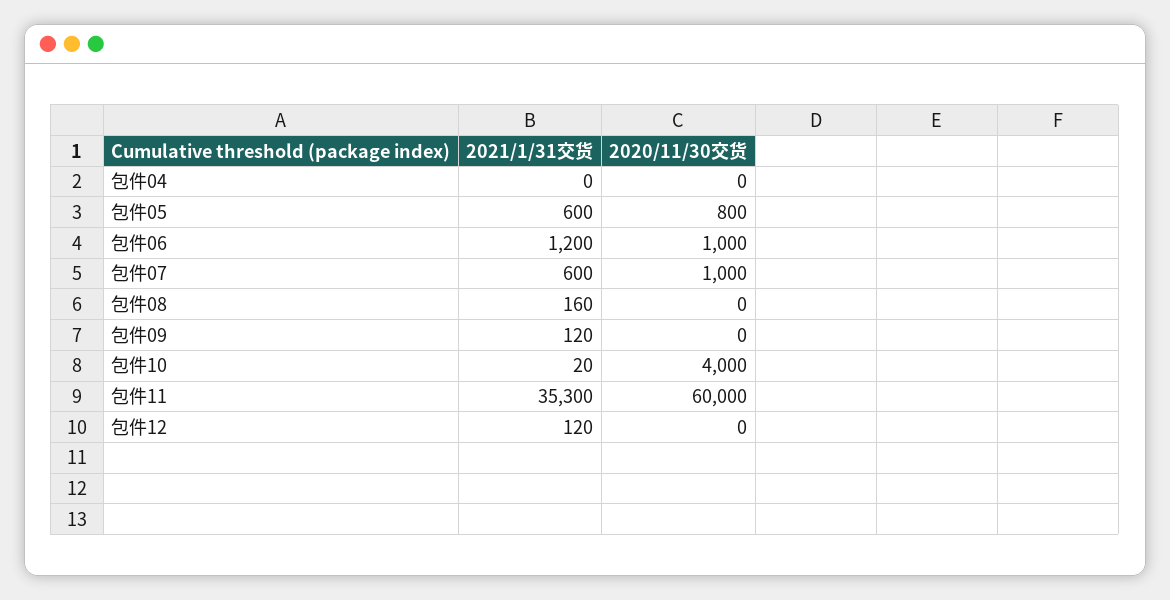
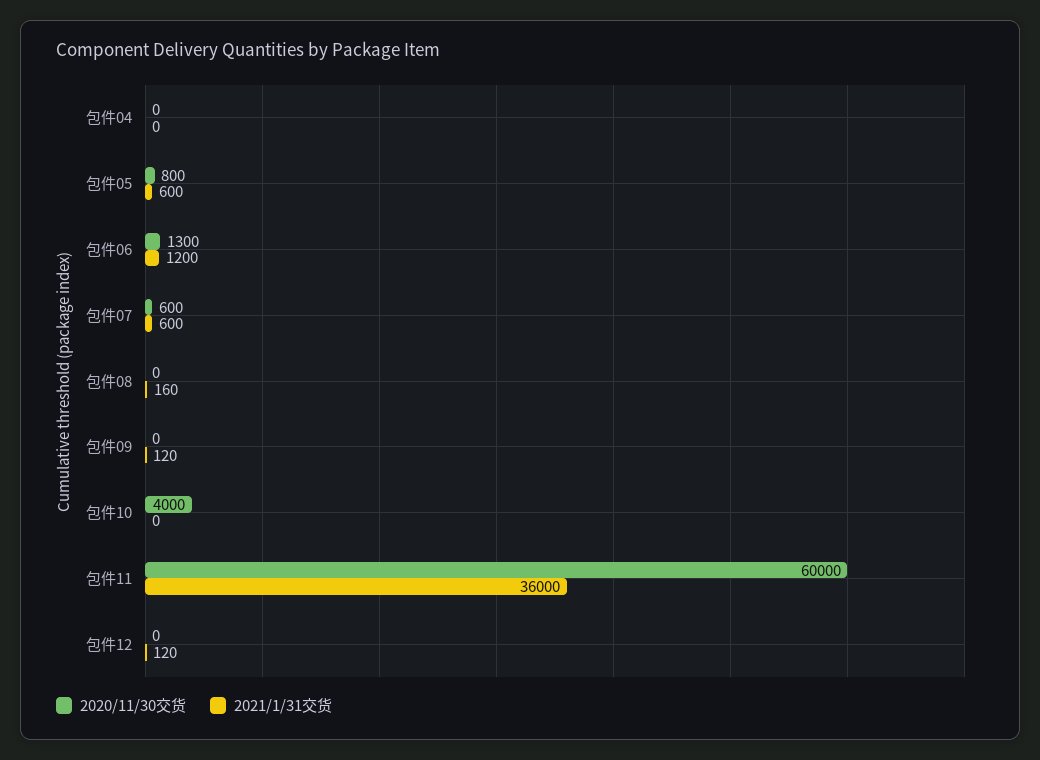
2020/11/30交货, 包件06: 1000 -> 1300
2020/11/30交货, 包件07: 1000 -> 600
2021/1/31交货, 包件10: 20 -> 0
2021/1/31交货, 包件11: 35300 -> 36000

